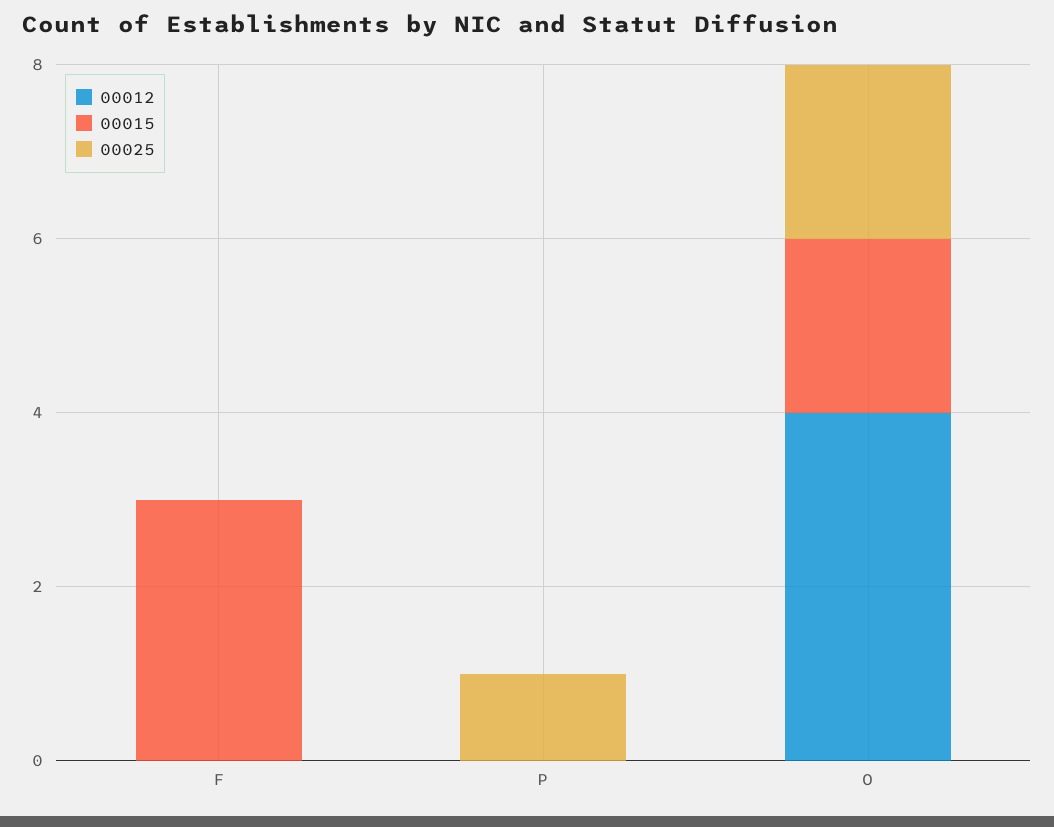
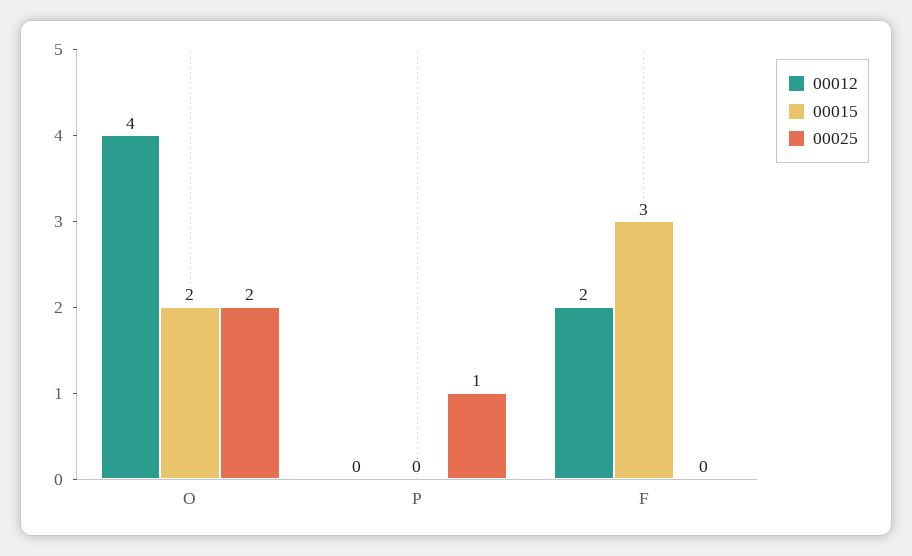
00012, F: 0 -> 2

